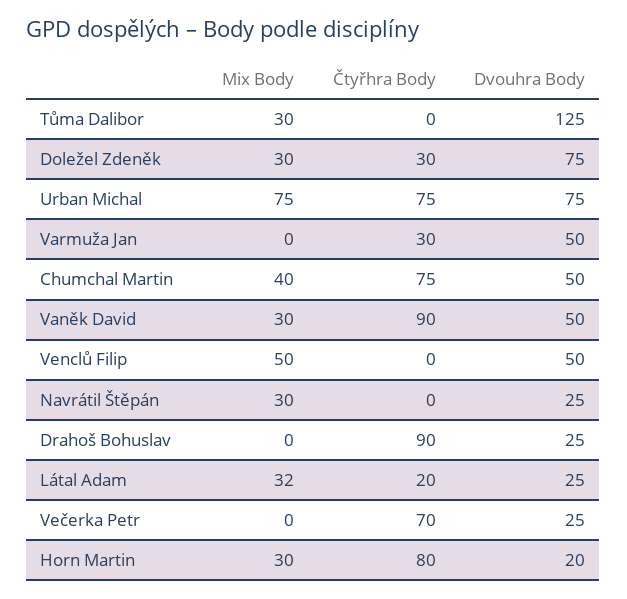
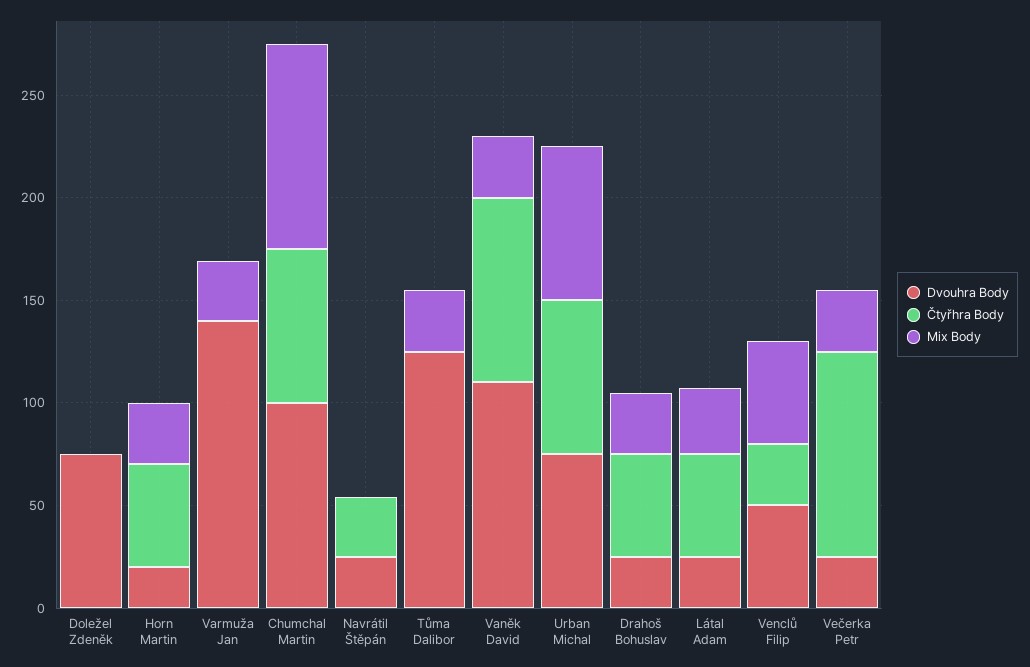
Mix Body, Doležel Zdeněk: 30 -> 0
Čtyřhra Body, Doležel Zdeněk: 30 -> 0
Mix Body, Varmuža Jan: 0 -> 30
Čtyřhra Body, Varmuža Jan: 30 -> 0
Dvouhra Body, Varmuža Jan: 50 -> 140
Mix Body, Chumchal Martin: 40 -> 100
Dvouhra Body, Chumchal Martin: 50 -> 100
Dvouhra Body, Vaněk David: 50 -> 110
Čtyřhra Body, Venclů Filip: 0 -> 30
Mix Body, Navrátil Štěpán: 30 -> 0
Čtyřhra Body, Navrátil Štěpán: 0 -> 30
Mix Body, Drahoš Bohuslav: 0 -> 30
Čtyřhra Body, Drahoš Bohuslav: 90 -> 50
Čtyřhra Body, Látal Adam: 20 -> 50
Mix Body, Večerka Petr: 0 -> 30
Čtyřhra Body, Večerka Petr: 70 -> 100
Čtyřhra Body, Horn Martin: 80 -> 50

